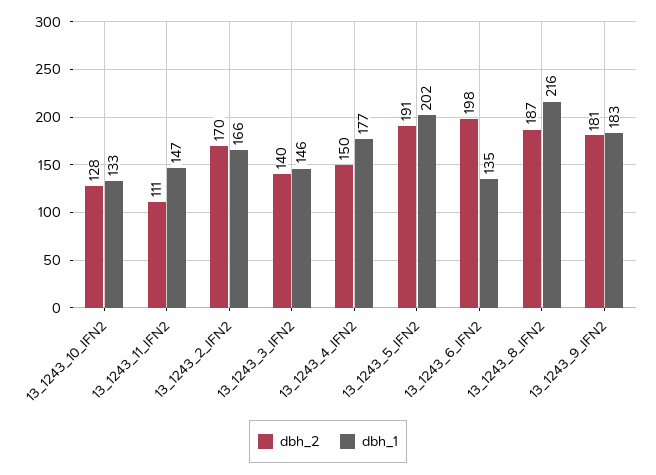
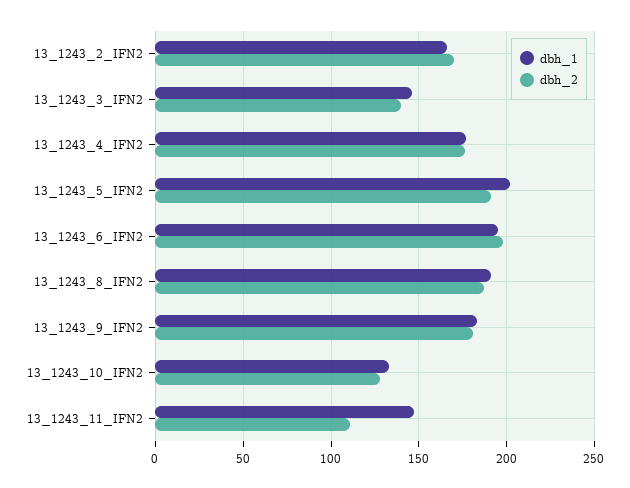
dbh_2, 13_1243_4_IFN2: 150 -> 175
dbh_1, 13_1243_6_IFN2: 135 -> 195
dbh_1, 13_1243_8_IFN2: 216 -> 190

